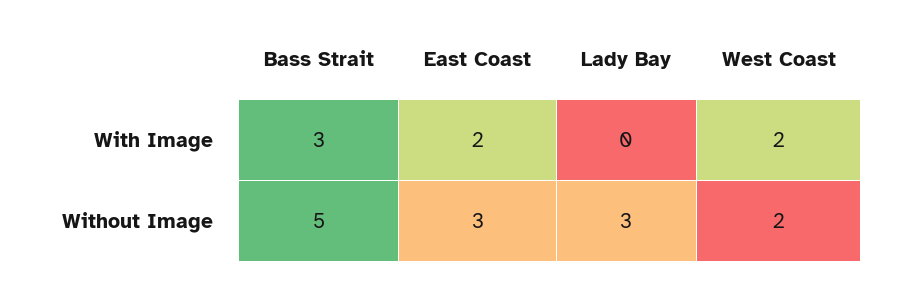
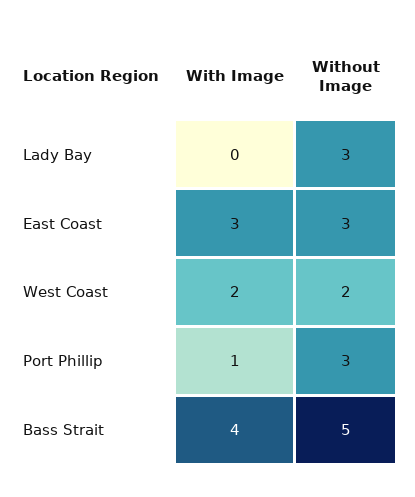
Bass Strait, With Image: 3 -> 4
East Coast, With Image: 2 -> 3
Port Phillip, With Image: none -> 1
Port Phillip, Without Image: none -> 3

